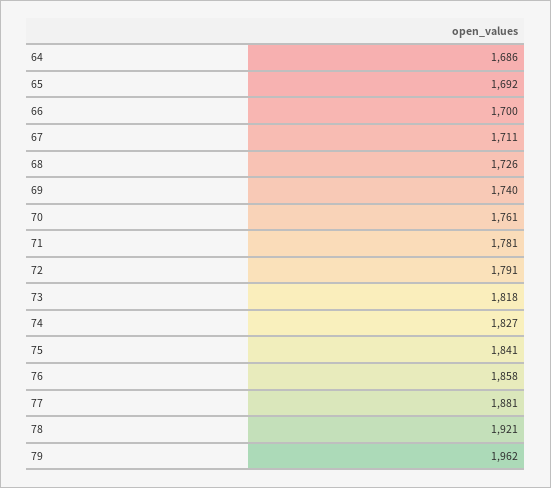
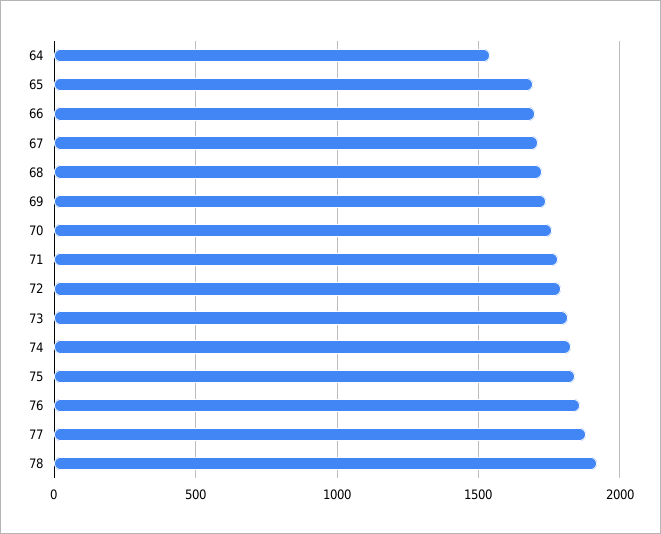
64: 1686 -> 1550
79: 1962 -> none

